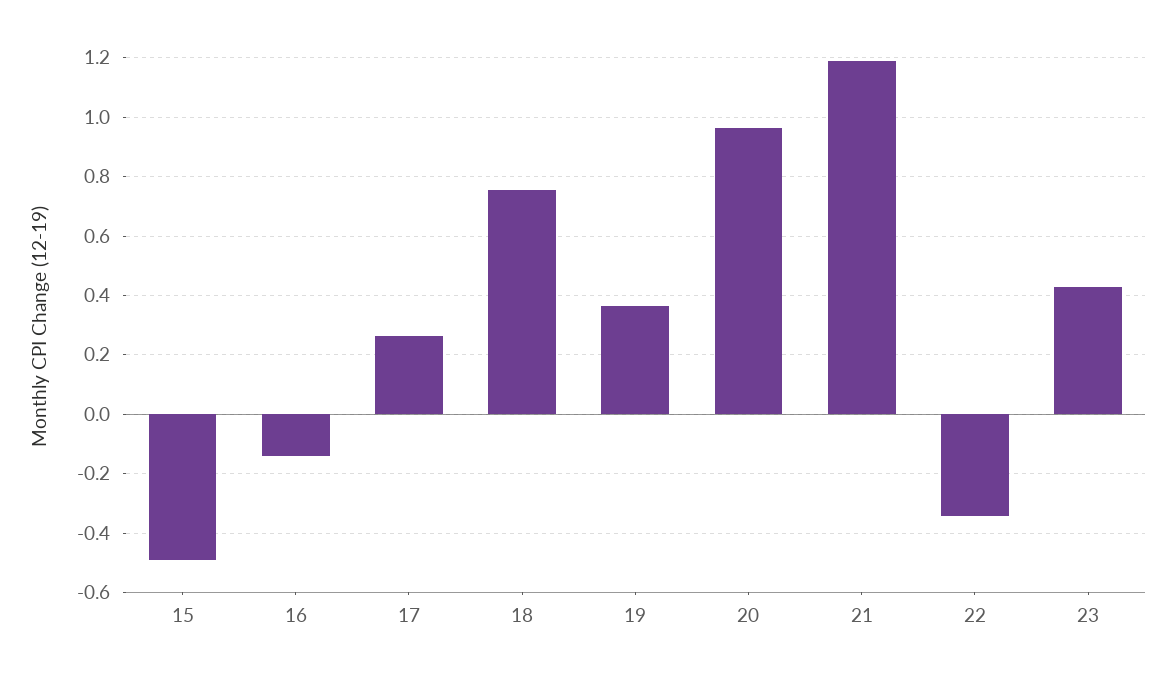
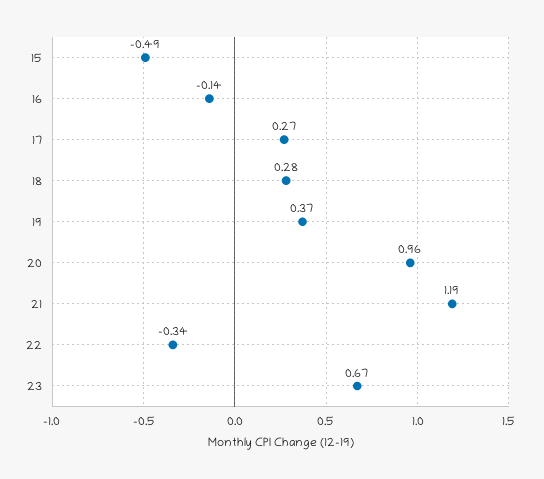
18: 0.75 -> 0.28
23: 0.425 -> 0.67

